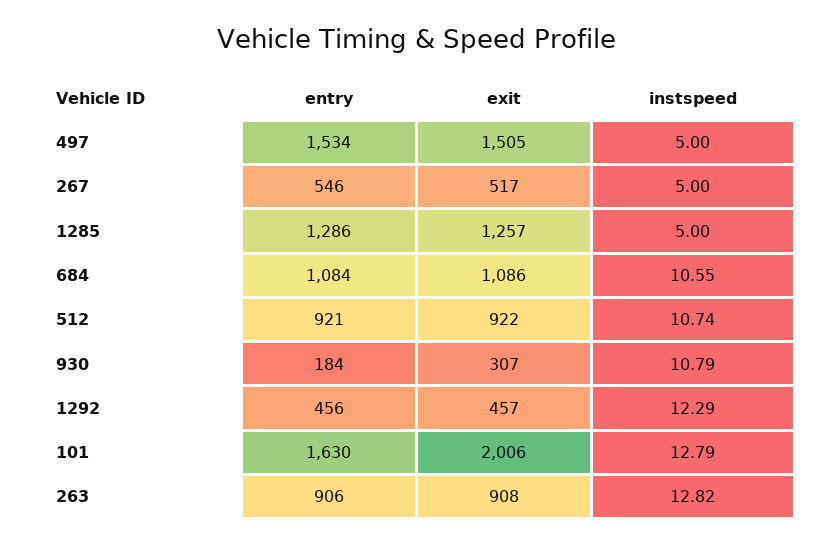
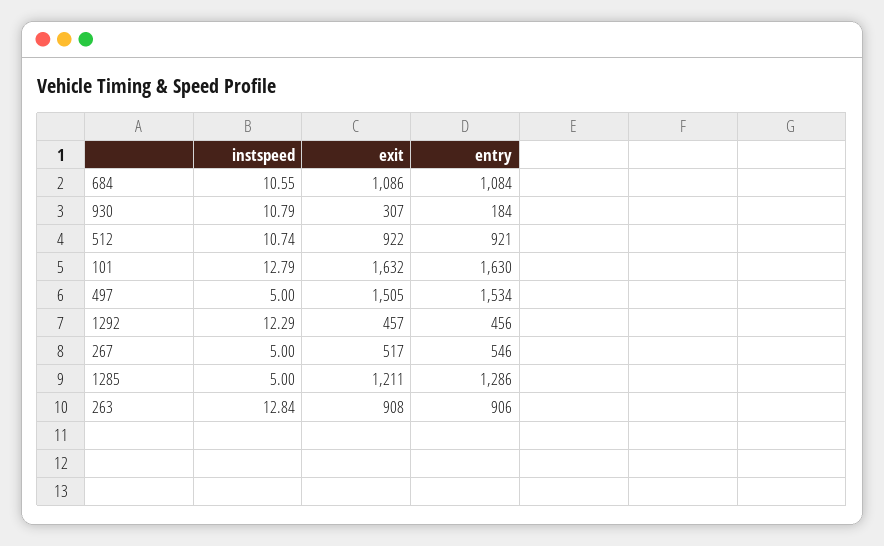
exit, 1285: 1257 -> 1211
exit, 101: 2006 -> 1632
instspeed, 263: 12.82 -> 12.84

